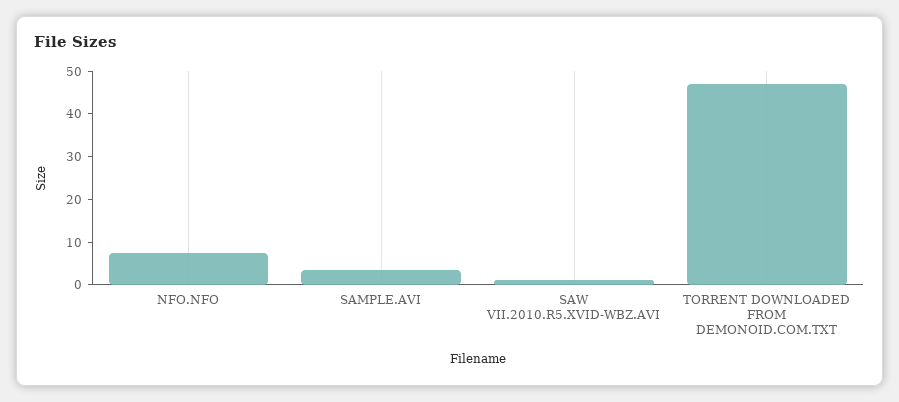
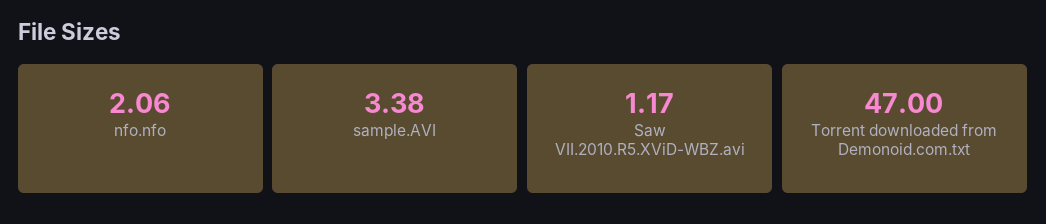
NFO.NFO: 8 -> 2.06

